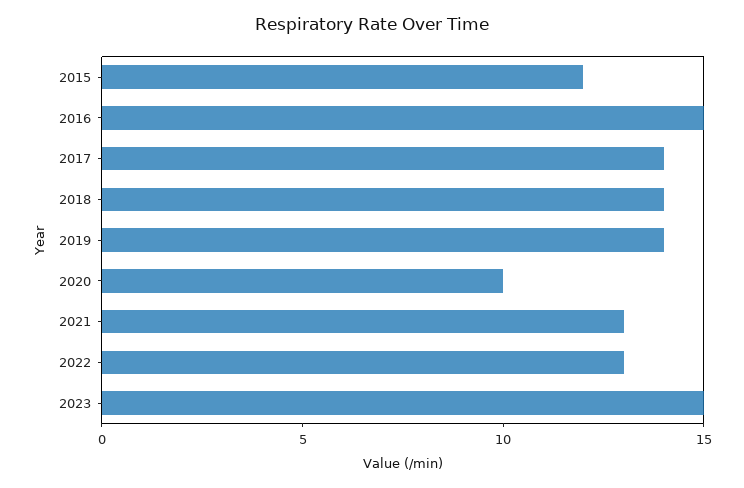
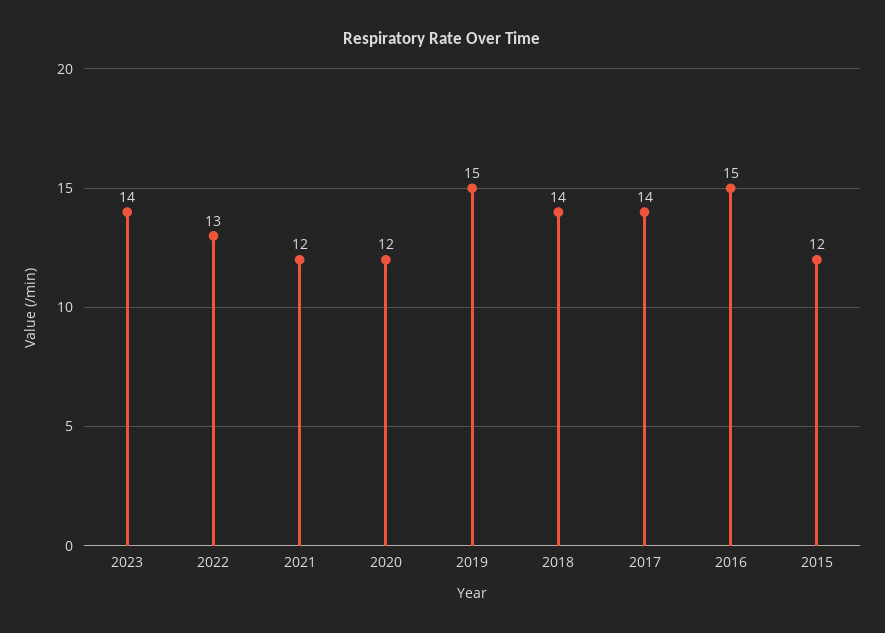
2019: 14 -> 15
2020: 10 -> 12
2021: 13 -> 12
2023: 15 -> 14

